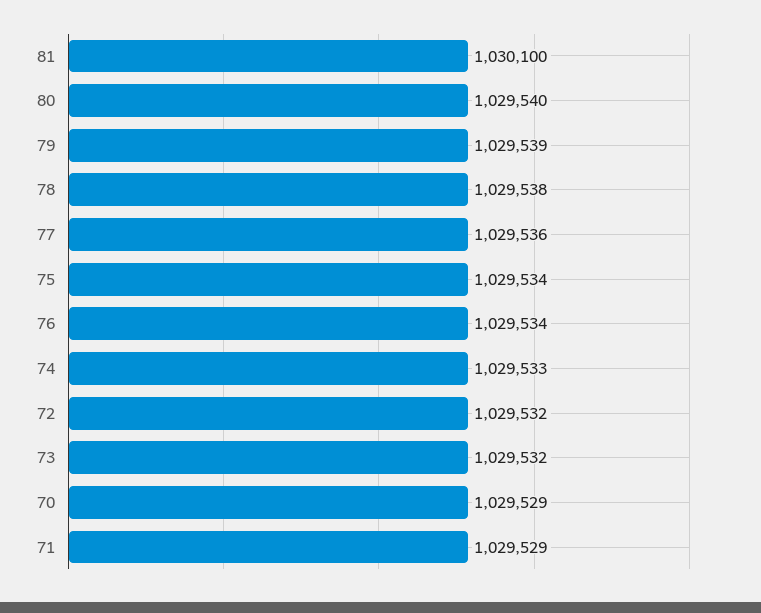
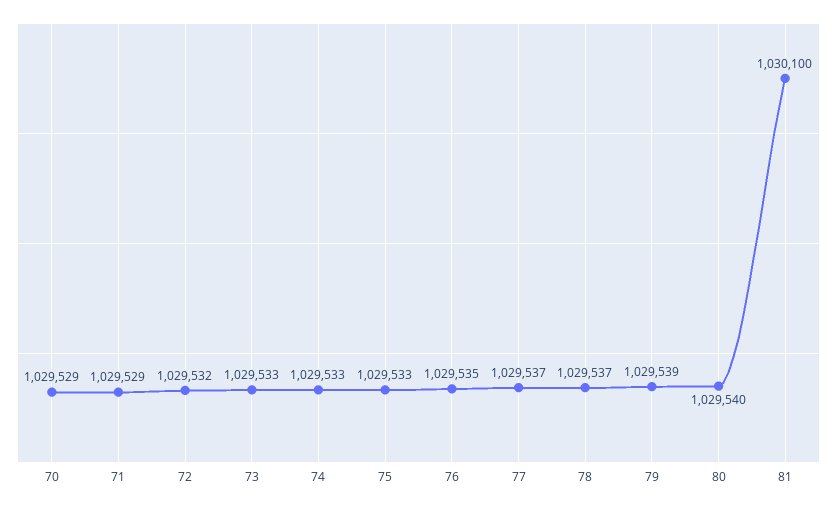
78: 1029538 -> 1029537
77: 1029536 -> 1029537
75: 1029534 -> 1029533
76: 1029534 -> 1029535
73: 1029532 -> 1029533

